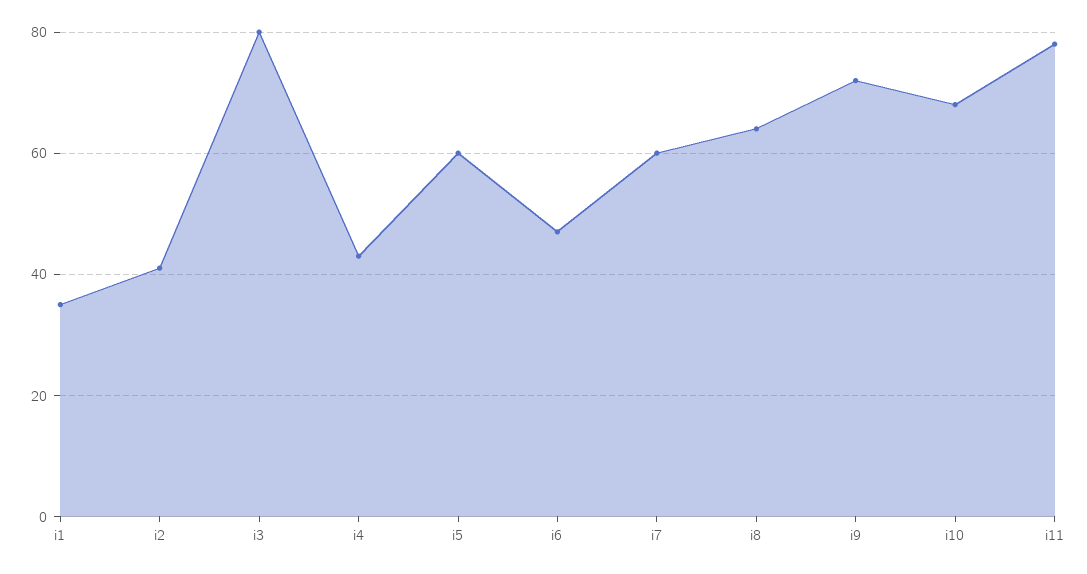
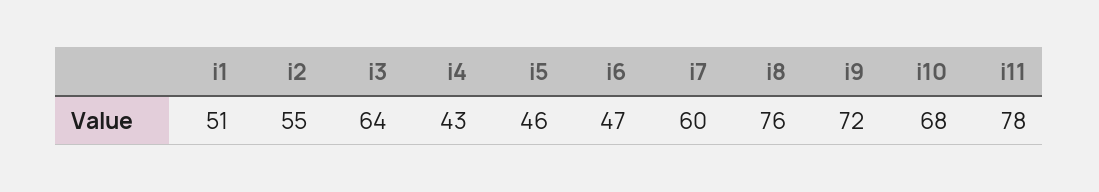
i1: 35 -> 51
i2: 40 -> 55
i3: 80 -> 64
i5: 60 -> 46
i8: 65 -> 76

